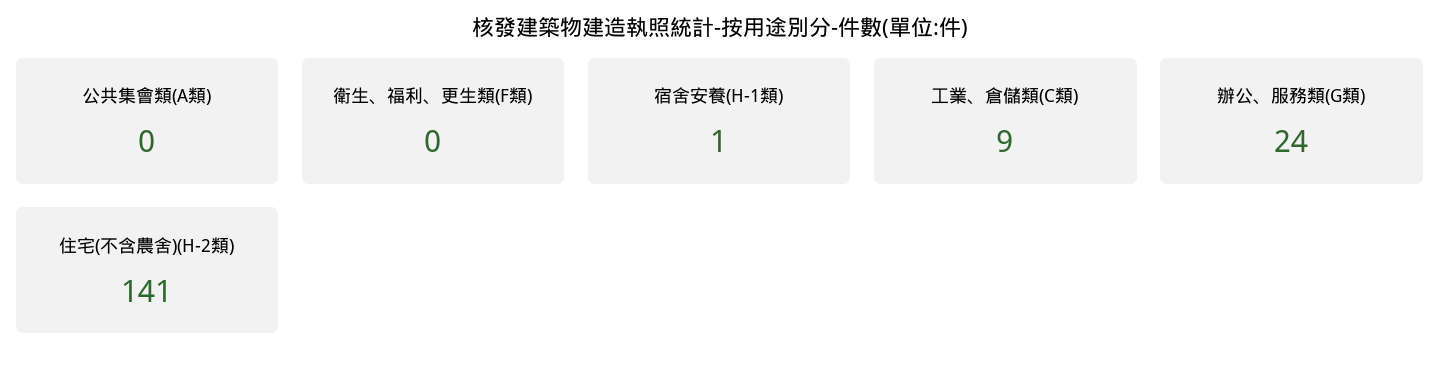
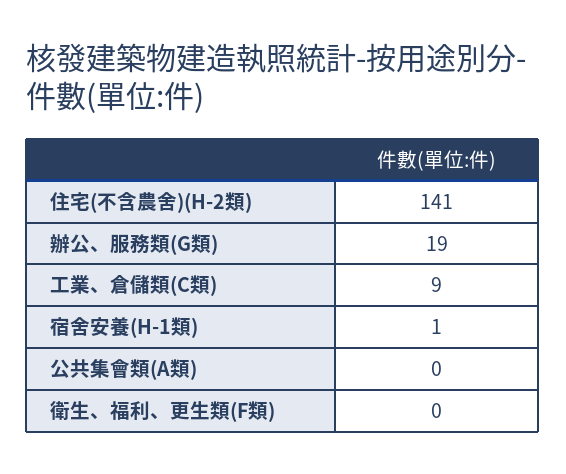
辦公、服務類(G類): 24 -> 19

